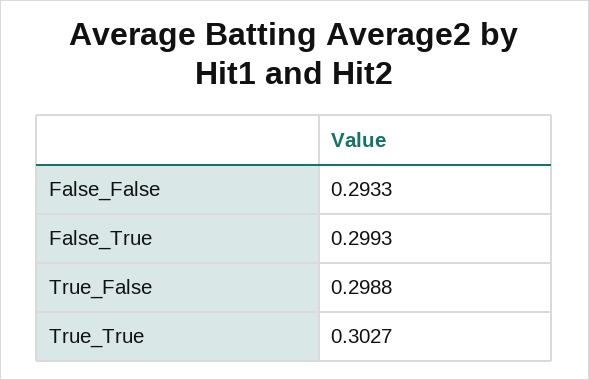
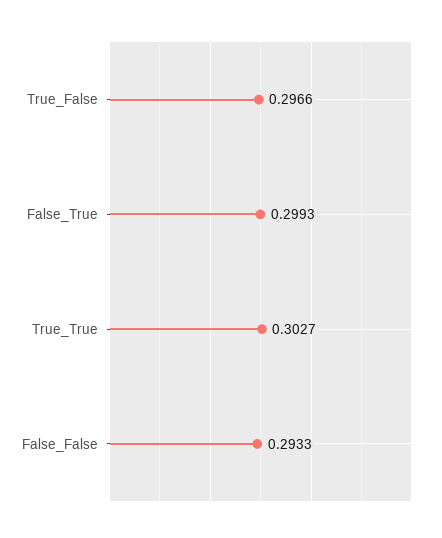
True_False: 0.2988 -> 0.2966

